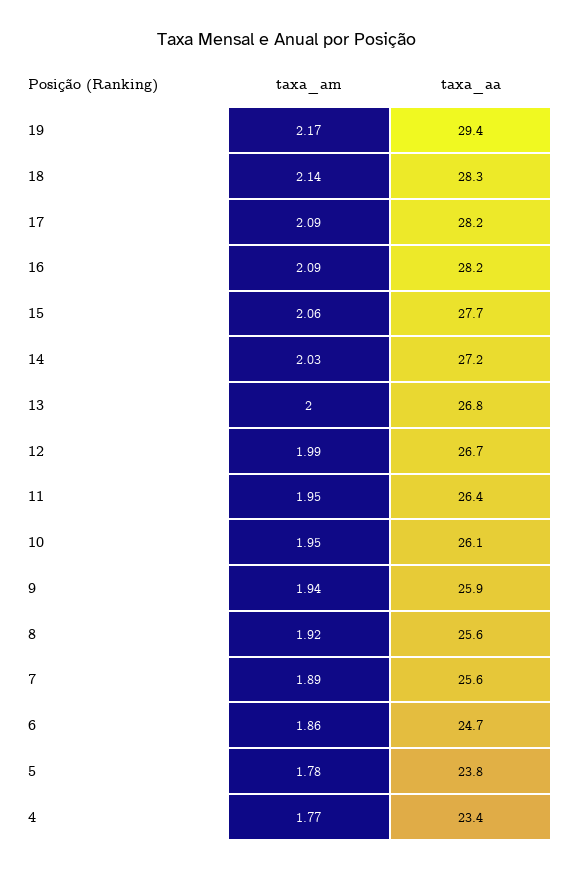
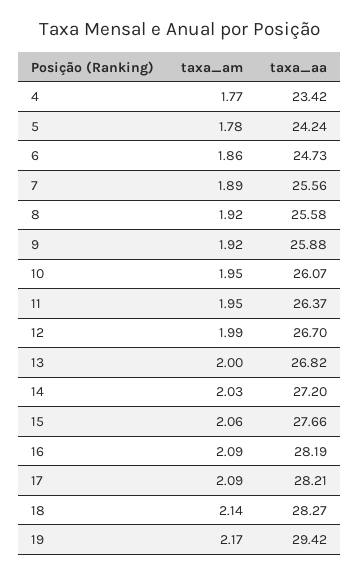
taxa_am, 9: 1.94 -> 1.92
taxa_aa, 5: 23.8 -> 24.24

